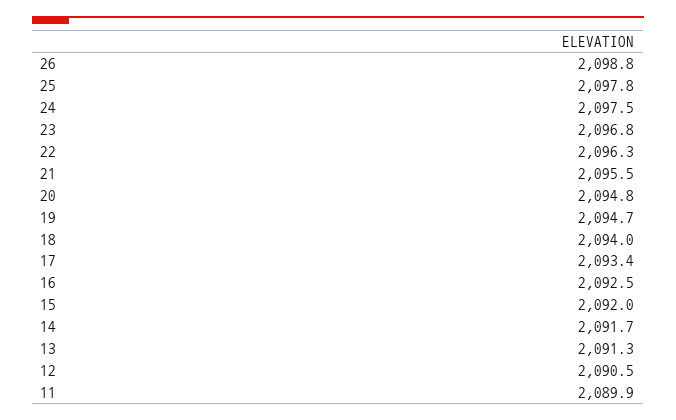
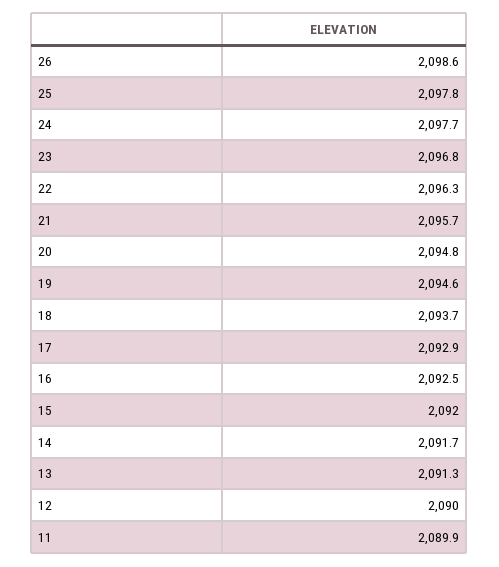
26: 2098.8 -> 2098.6
24: 2097.5 -> 2097.7
21: 2095.5 -> 2095.7
19: 2094.7 -> 2094.6
18: 2094 -> 2093.7
17: 2093.4 -> 2092.9
12: 2090.5 -> 2090

